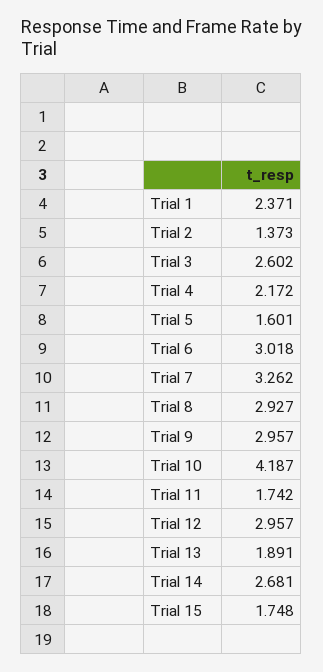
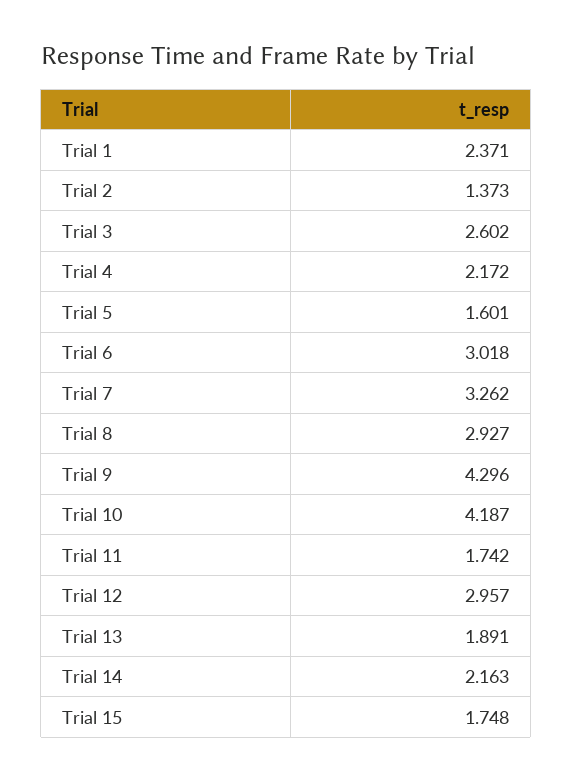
Trial 9: 2.957 -> 4.296
Trial 14: 2.681 -> 2.163

